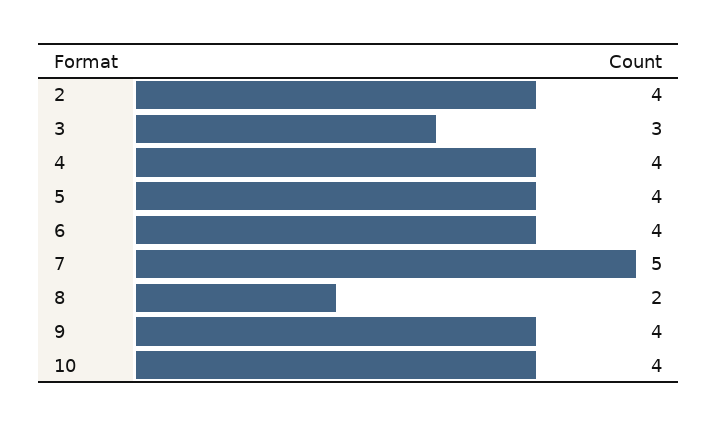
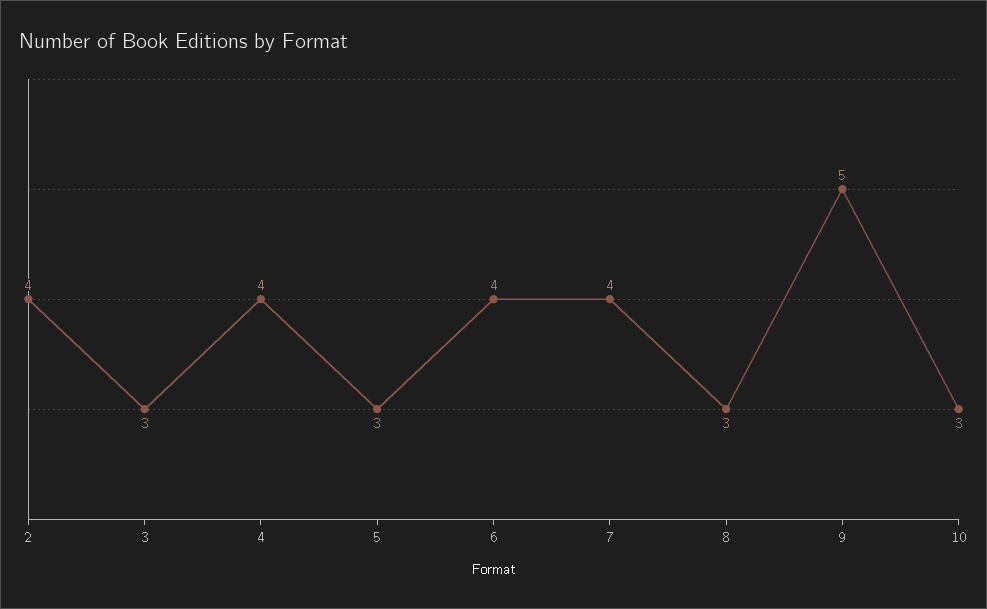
5: 4 -> 3
7: 5 -> 4
8: 2 -> 3
9: 4 -> 5
10: 4 -> 3

